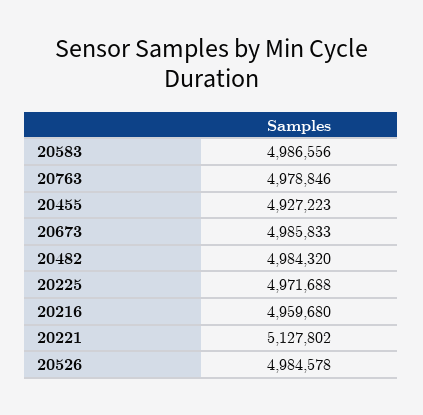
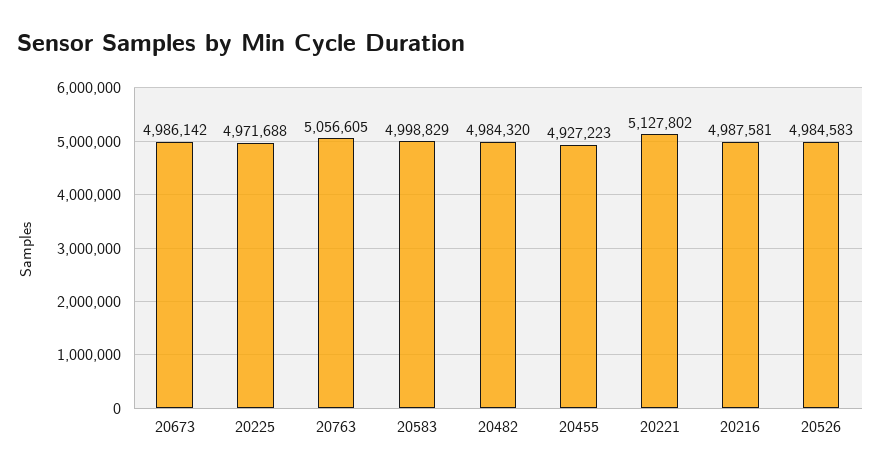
20583: 4986556 -> 4998829
20763: 4978846 -> 5056605
20673: 4985833 -> 4986142
20216: 4959680 -> 4987581
20526: 4984578 -> 4984583

